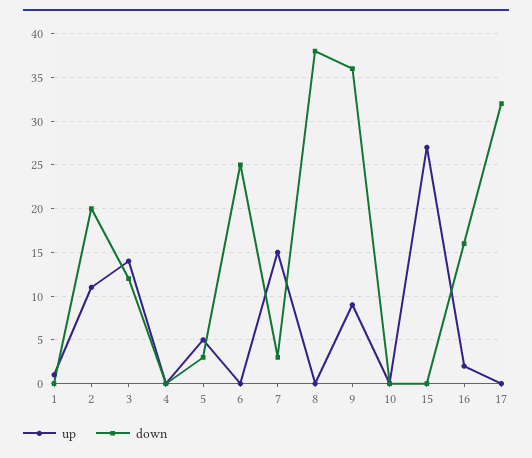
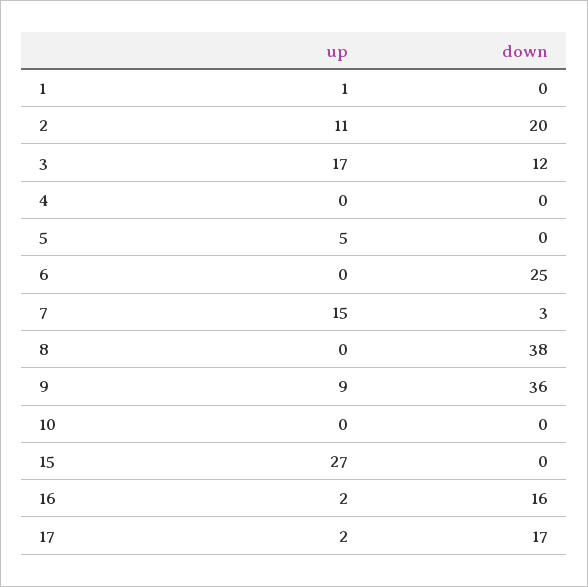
up, 3: 14 -> 17
down, 5: 3 -> 0
up, 17: 0 -> 2
down, 17: 32 -> 17

